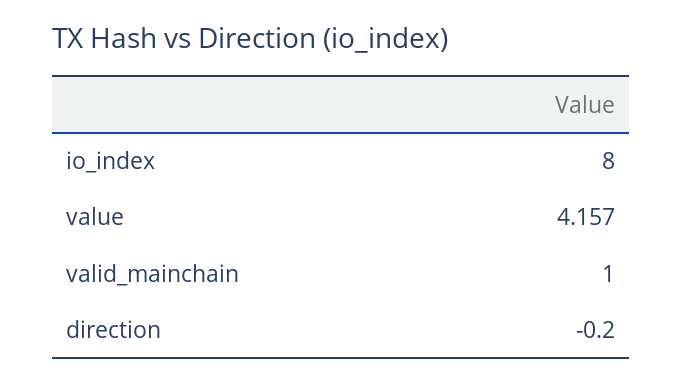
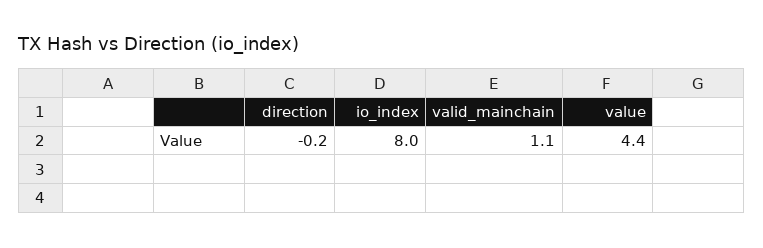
value: 4.157 -> 4.4
valid_mainchain: 1 -> 1.1

